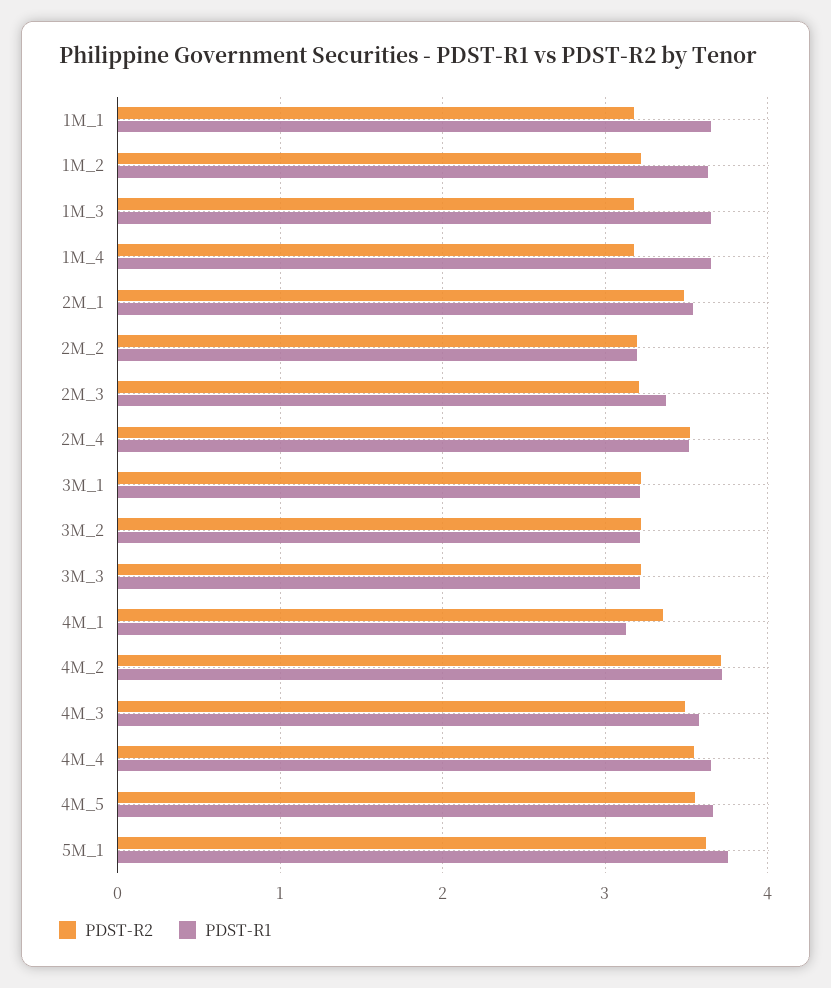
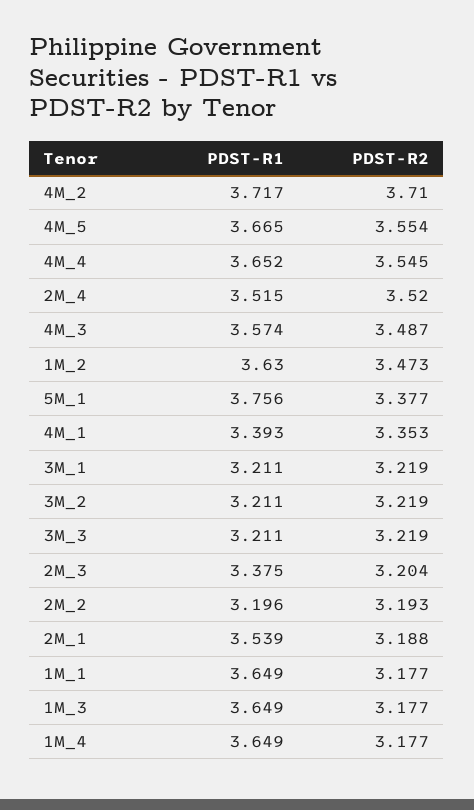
PDST-R2, 1M_2: 3.2 -> 3.473
PDST-R2, 2M_1: 3.5 -> 3.188
PDST-R1, 4M_1: 3.1 -> 3.393
PDST-R2, 5M_1: 3.6 -> 3.377

